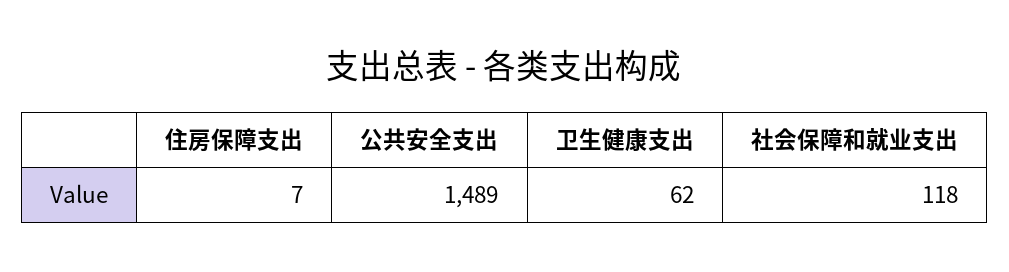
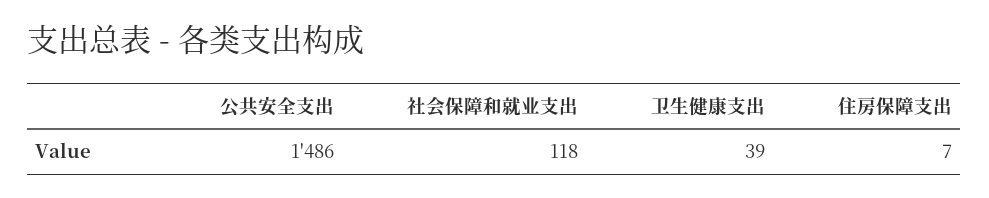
公共安全支出: 1489 -> 1486
卫生健康支出: 62 -> 39

